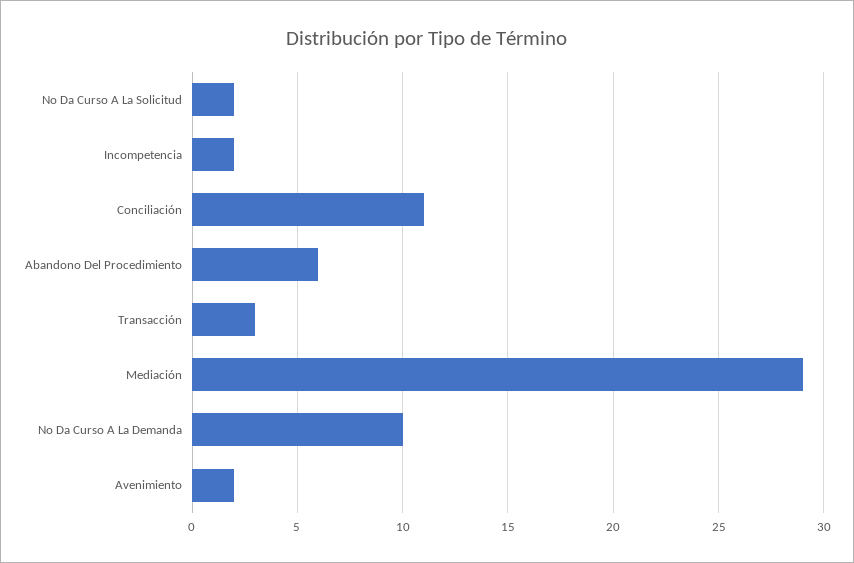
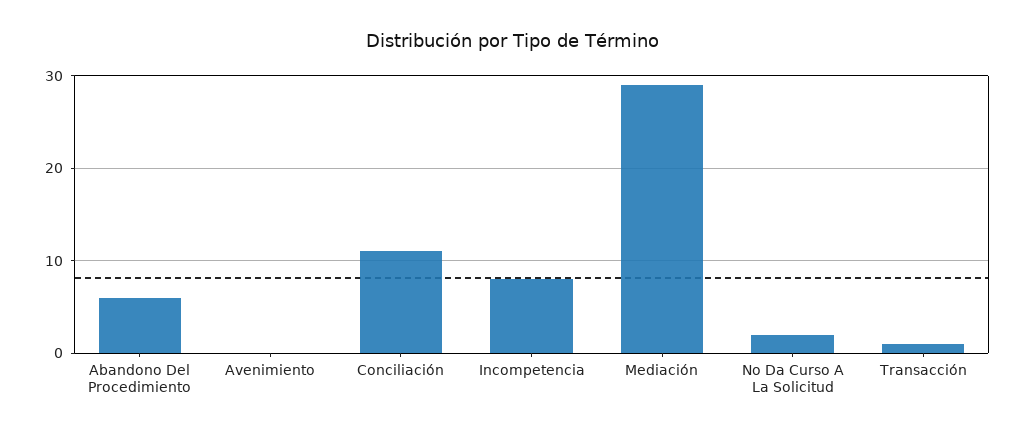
Incompetencia: 2 -> 8
Transacción: 3 -> 1
No Da Curso A La Demanda: 10 -> none
Avenimiento: 2 -> 0

